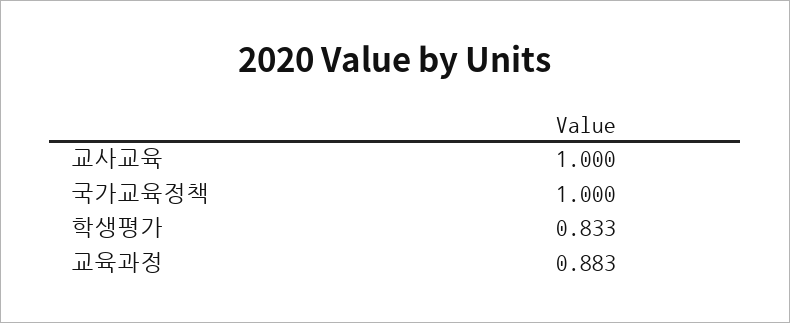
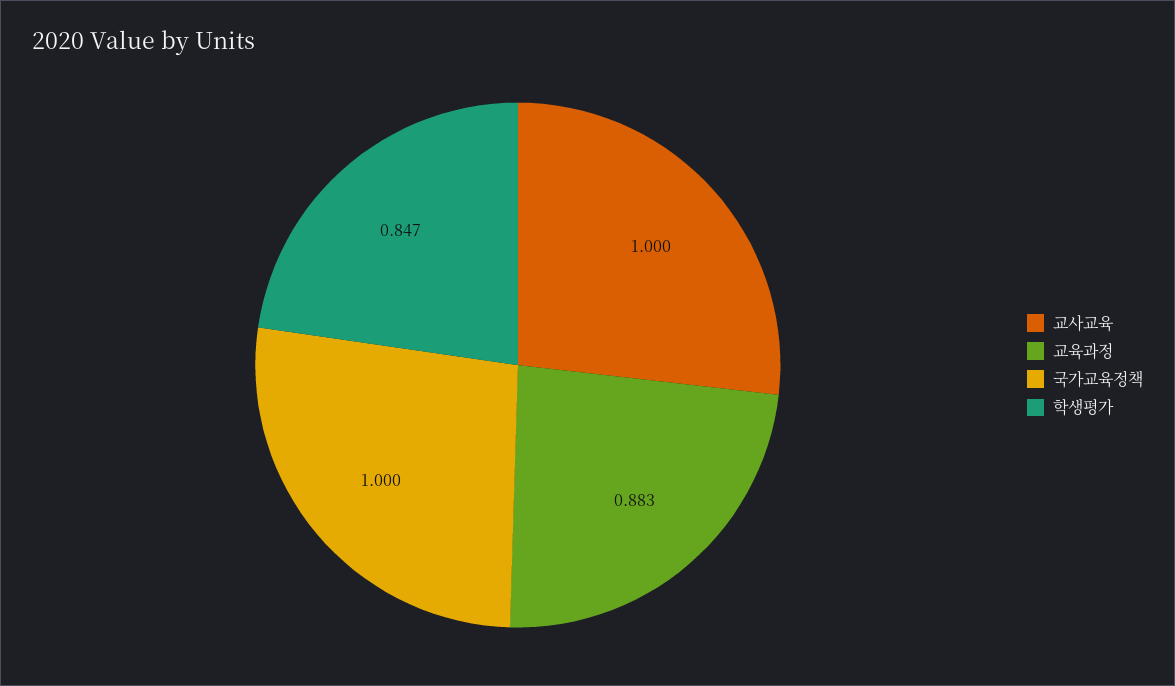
학생평가: 0.833 -> 0.847

